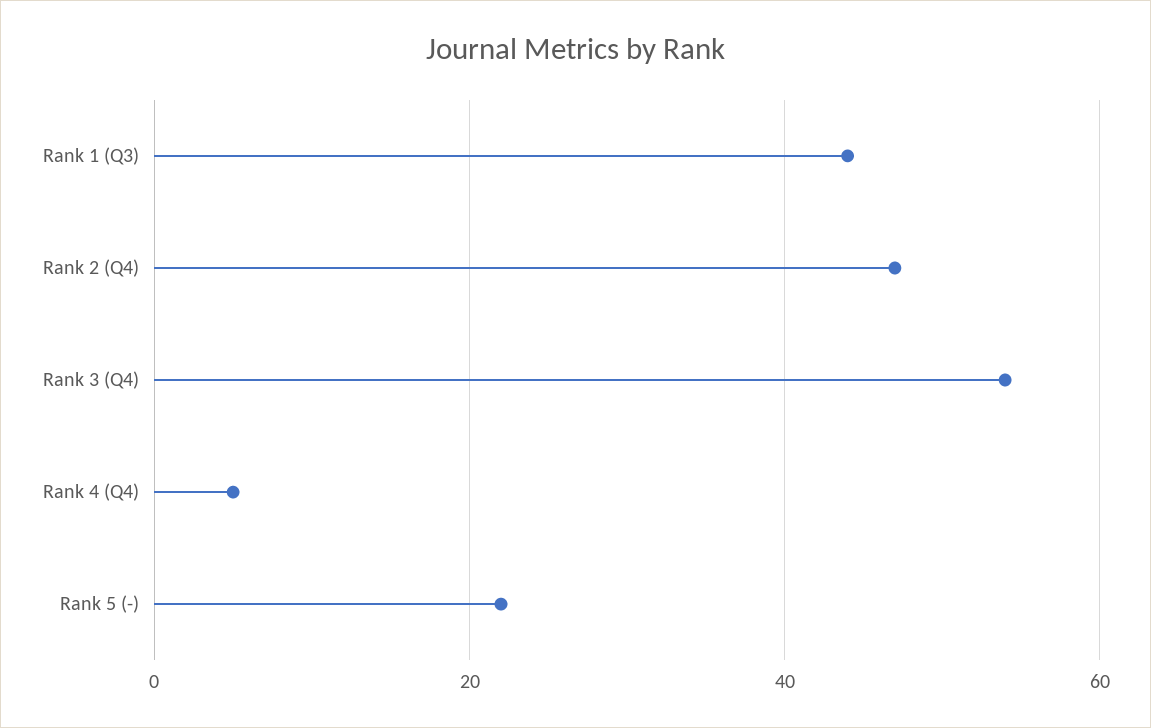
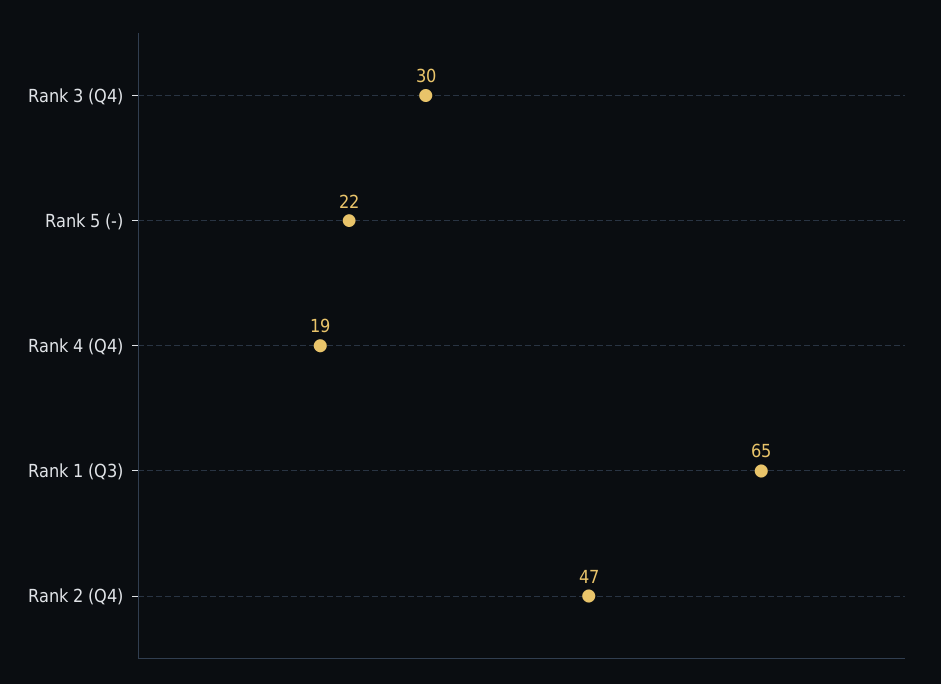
Rank 1 (Q3): 45 -> 65
Rank 3 (Q4): 55 -> 30
Rank 4 (Q4): 5 -> 19

